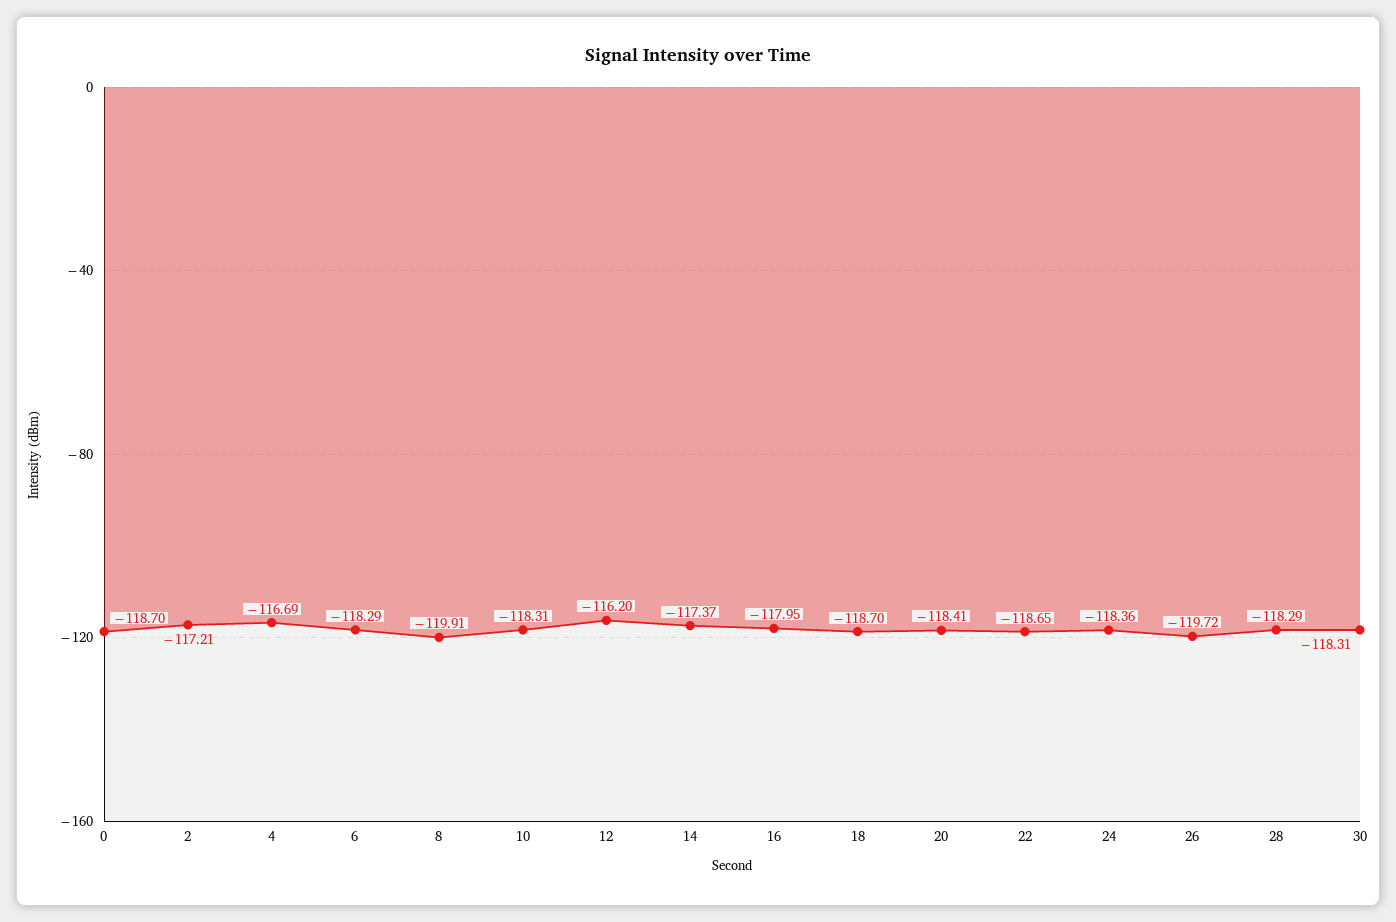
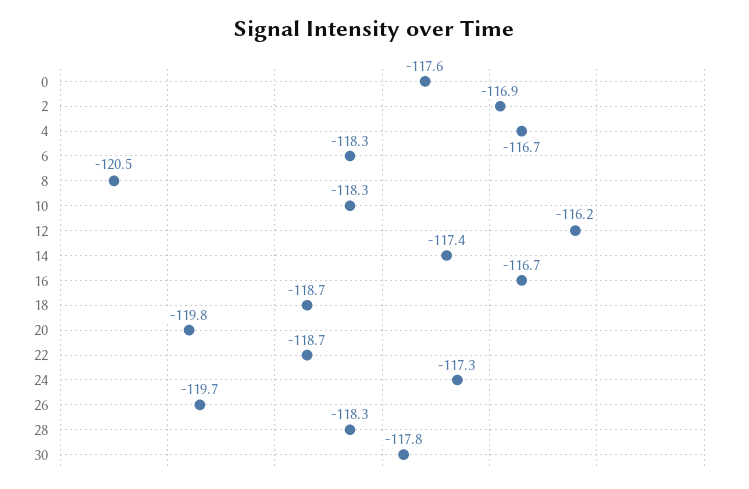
0: -118.7 -> -117.6
2: -117.21 -> -116.9
8: -119.91 -> -120.5
16: -117.95 -> -116.7
20: -118.41 -> -119.8
24: -118.36 -> -117.3
30: -118.31 -> -117.8

